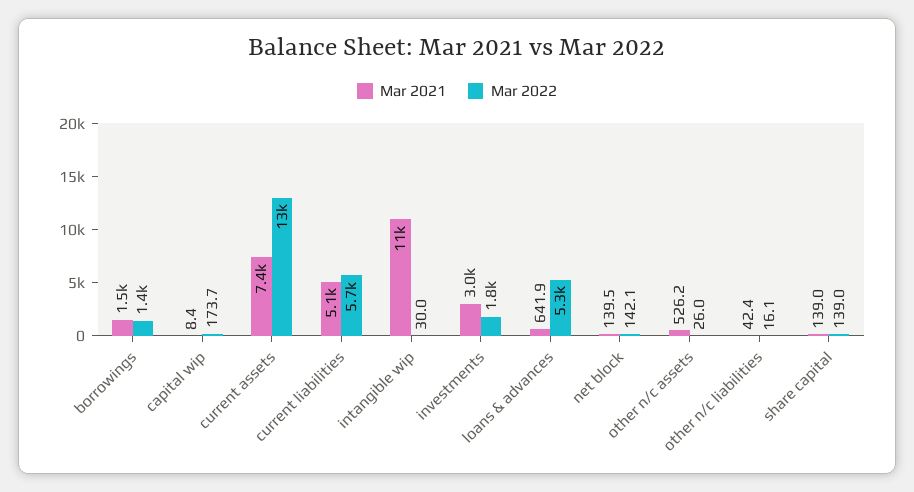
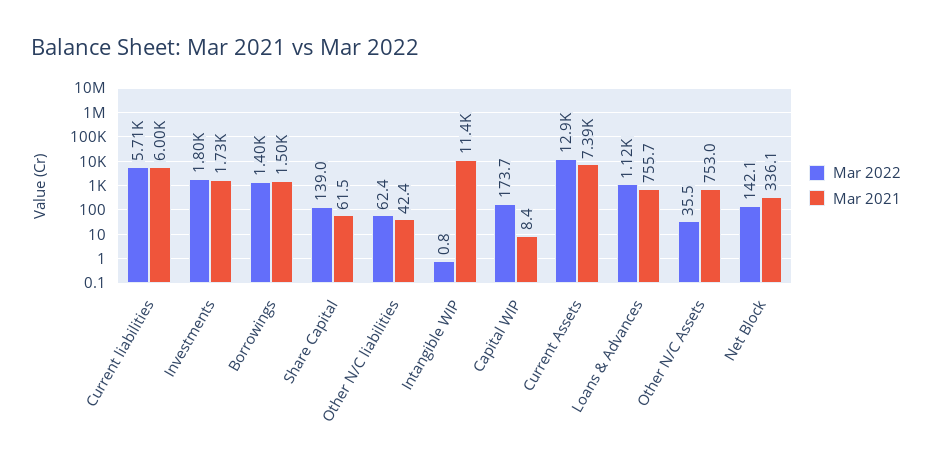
Mar 2021, current liabilities: 5100 -> 6000
Mar 2022, intangible wip: 30 -> 0.8
Mar 2021, investments: 3000 -> 1730
Mar 2021, loans & advances: 641.9 -> 755.7
Mar 2022, loans & advances: 5300 -> 1120
Mar 2021, net block: 139.5 -> 336.1
Mar 2021, other n/c assets: 526.2 -> 753
Mar 2022, other n/c assets: 26 -> 35.5
Mar 2022, other n/c liabilities: 16.1 -> 62.4
Mar 2021, share capital: 139 -> 61.5

